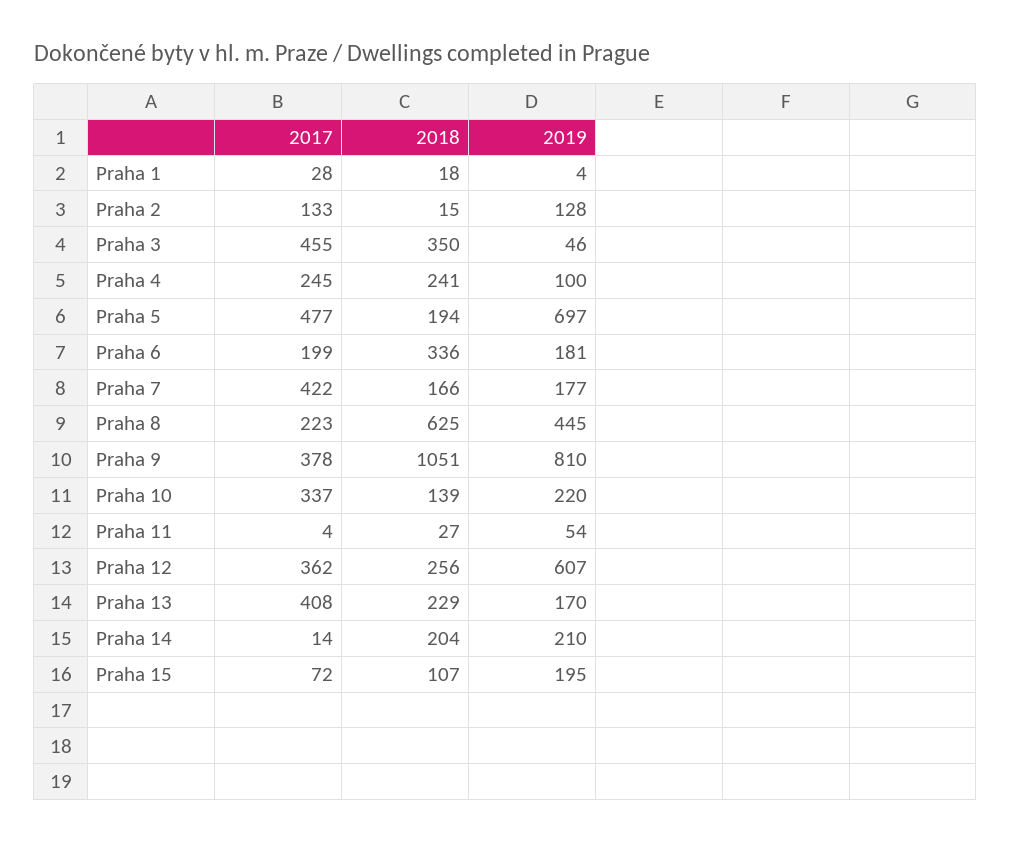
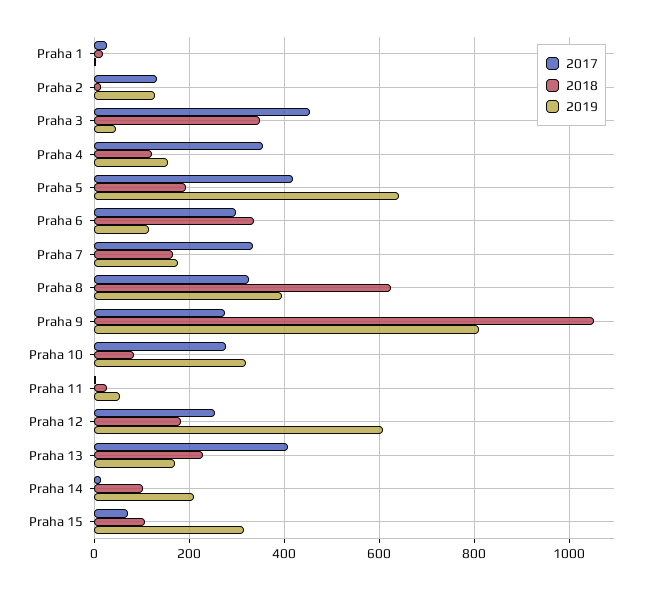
2017, Praha 4: 245 -> 360
2018, Praha 4: 241 -> 120
2019, Praha 4: 100 -> 160
2017, Praha 5: 477 -> 420
2019, Praha 5: 697 -> 640
2017, Praha 6: 199 -> 300
2019, Praha 6: 181 -> 120
2017, Praha 7: 422 -> 340
2017, Praha 8: 223 -> 320
2019, Praha 8: 445 -> 400
2017, Praha 9: 378 -> 280
2017, Praha 10: 337 -> 280
2018, Praha 10: 139 -> 80
2019, Praha 10: 220 -> 320
2017, Praha 12: 362 -> 260
2018, Praha 12: 256 -> 180
2018, Praha 14: 204 -> 100
2019, Praha 15: 195 -> 320

